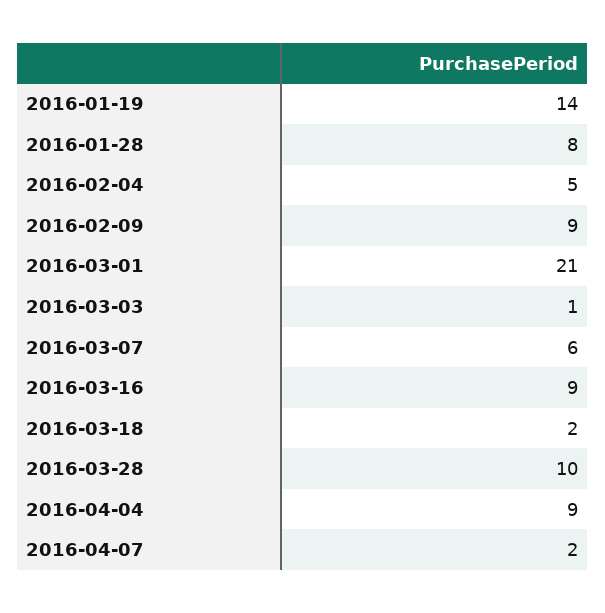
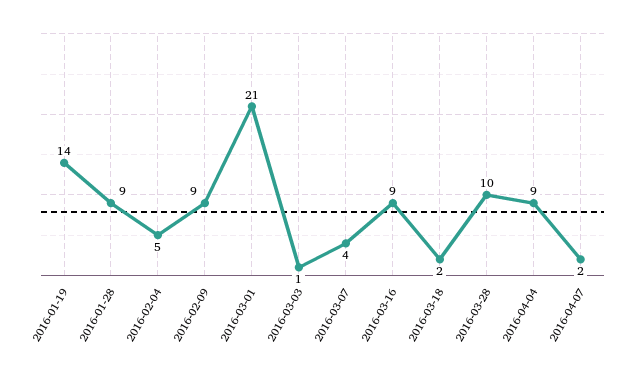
2016-01-28: 8 -> 9
2016-03-07: 6 -> 4

